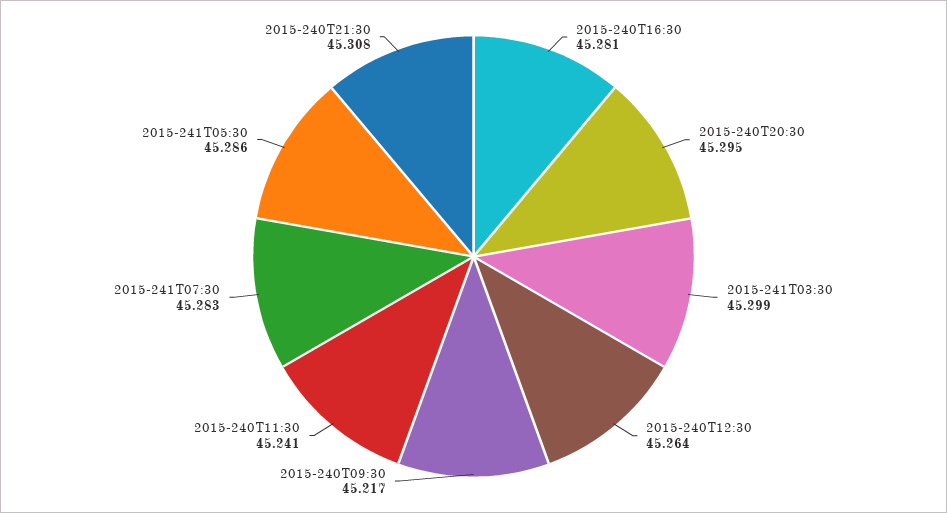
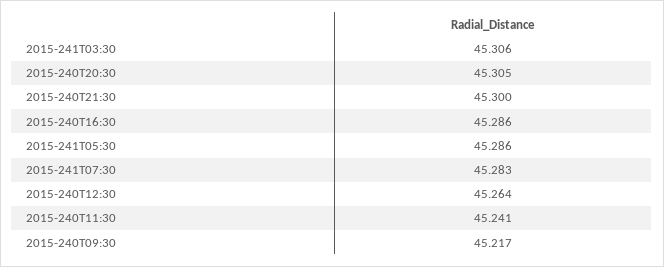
2015-240T16:30: 45.281 -> 45.286
2015-240T20:30: 45.295 -> 45.305
2015-241T03:30: 45.299 -> 45.306
2015-240T21:30: 45.308 -> 45.3

